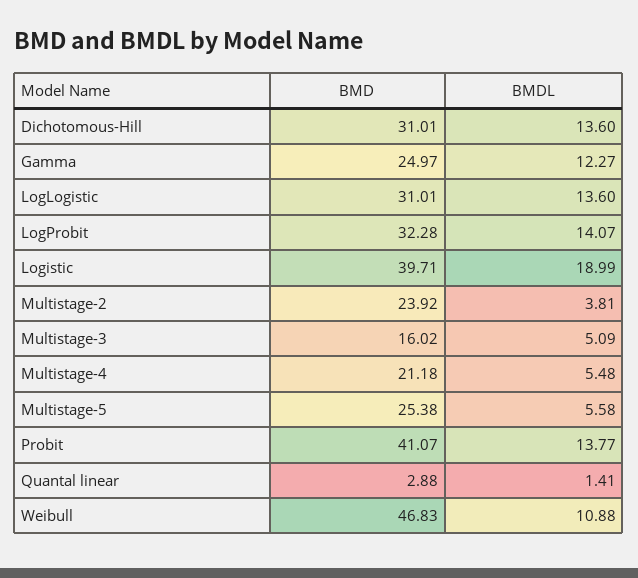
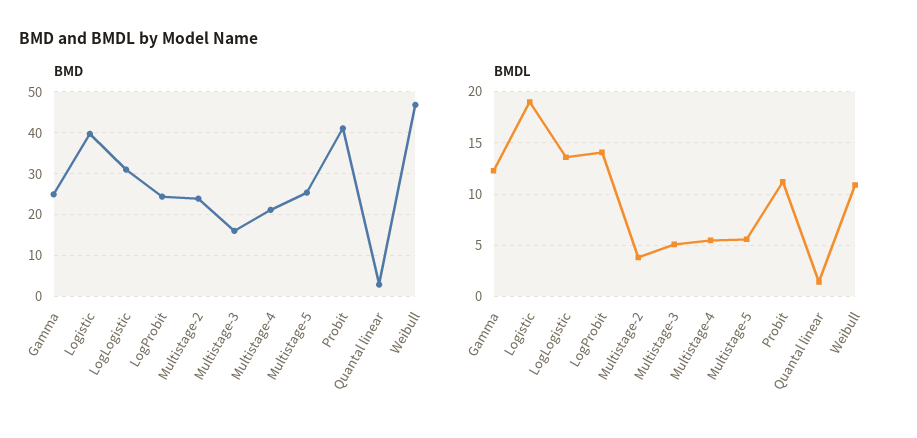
BMD, Dichotomous-Hill: 31.01 -> none
BMDL, Dichotomous-Hill: 13.6 -> none
BMD, LogProbit: 32.28 -> 24
BMDL, Probit: 13.77 -> 11

